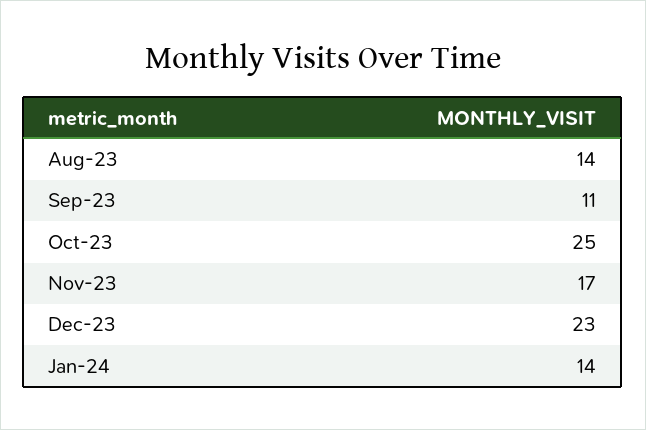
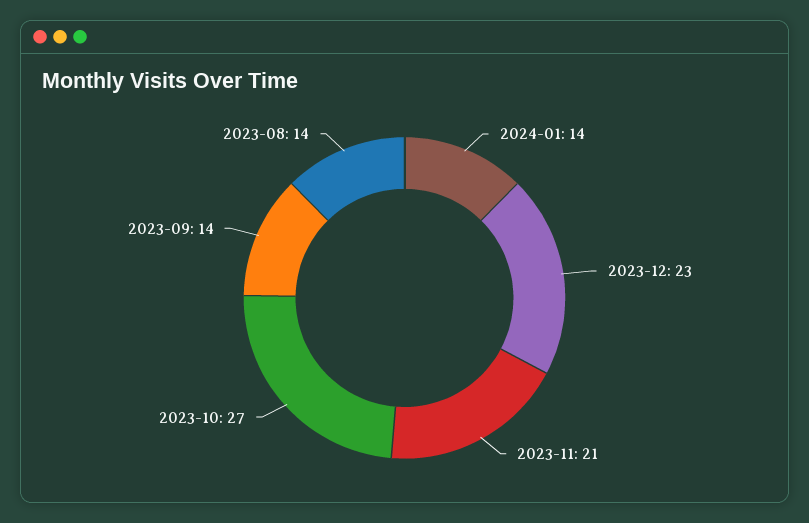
Sep-23: 11 -> 14
Oct-23: 25 -> 27
Nov-23: 17 -> 21

